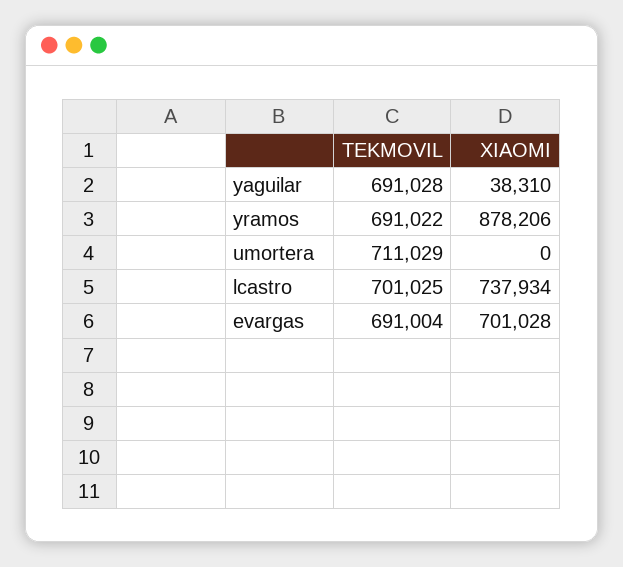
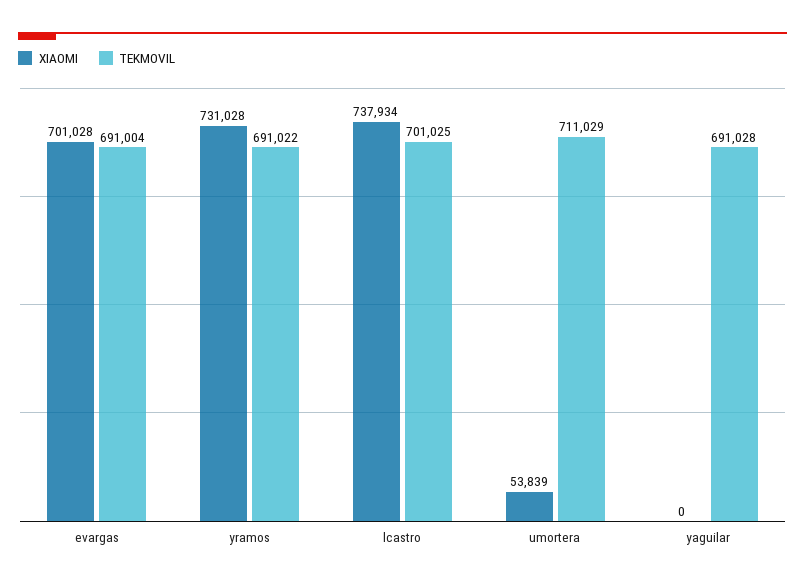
XIAOMI, yaguilar: 38310 -> 0
XIAOMI, yramos: 878206 -> 731028
XIAOMI, umortera: 0 -> 53839

